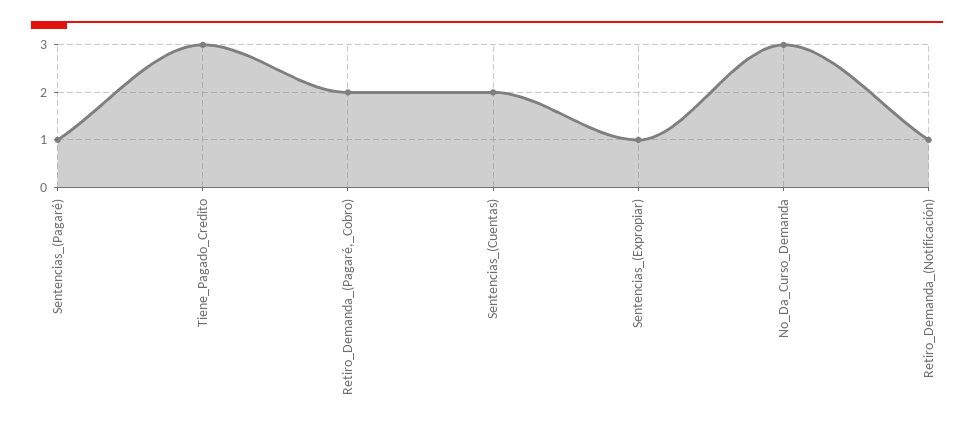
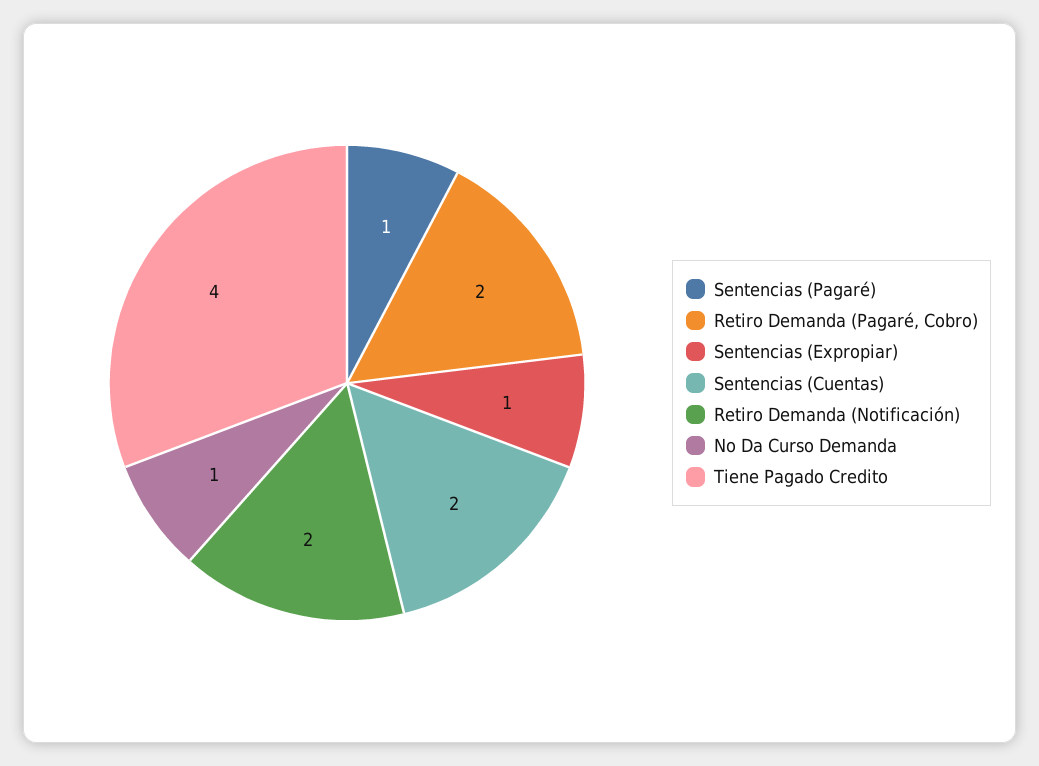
Tiene_Pagado_Credito: 3 -> 4
No_Da_Curso_Demanda: 3 -> 1
Retiro_Demanda_(Notificación): 1 -> 2

